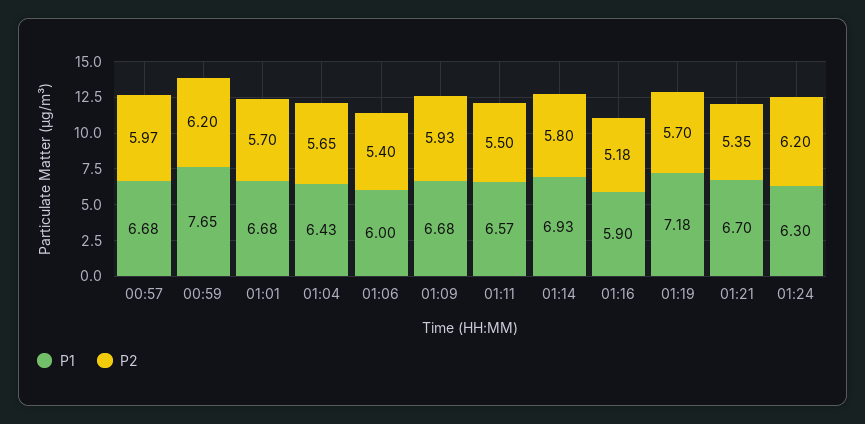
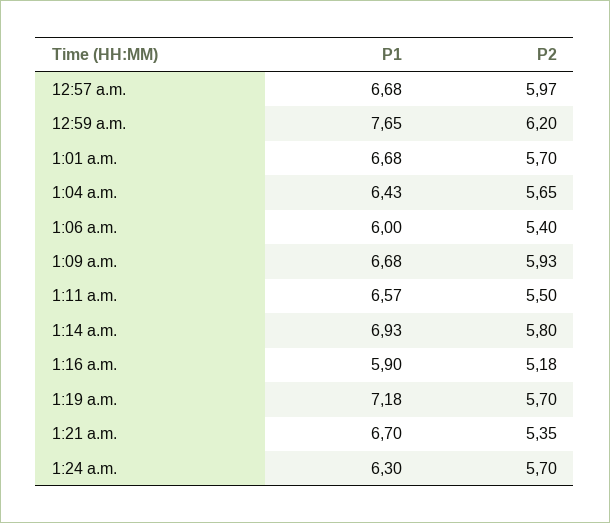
P2, 01:24: 6.2 -> 5.7

